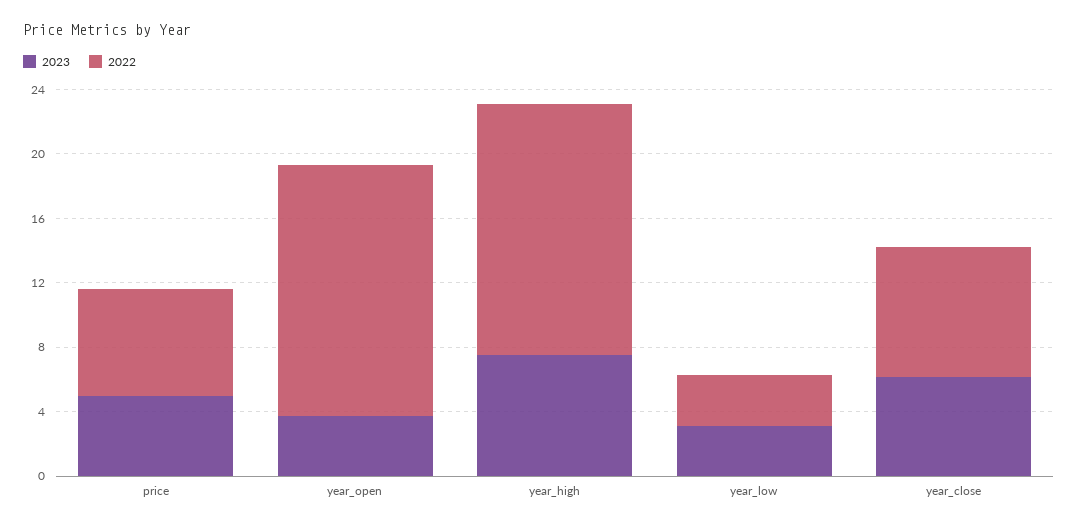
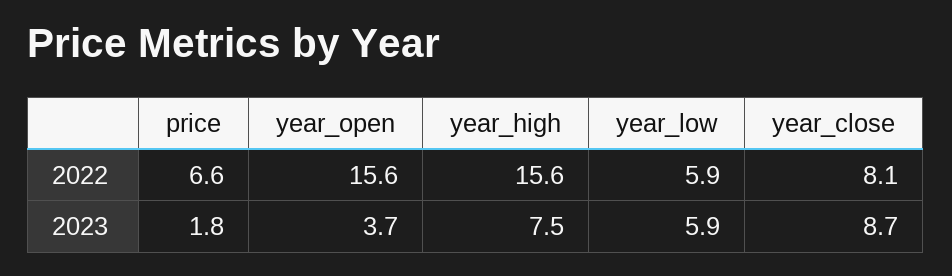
2023, price: 5 -> 1.8
2023, year_low: 3 -> 5.9
2022, year_low: 3 -> 5.9
2023, year_close: 6 -> 8.7

